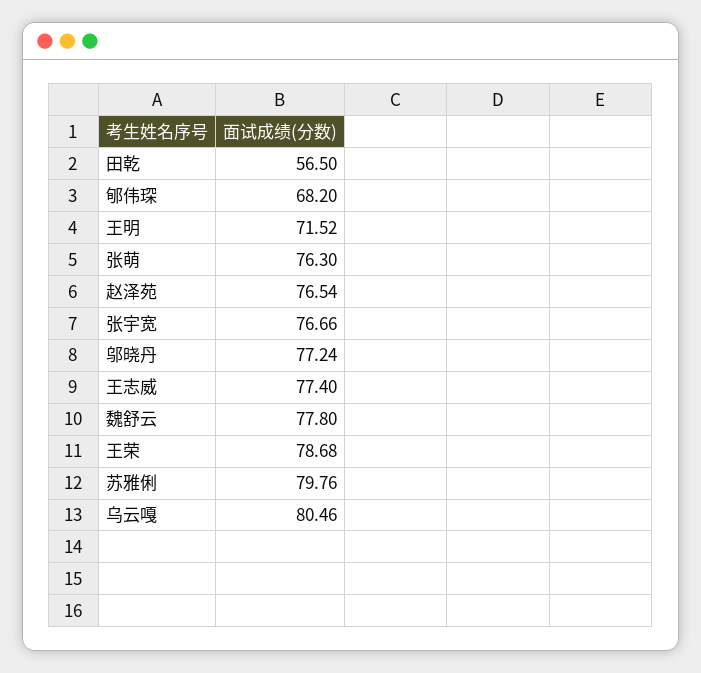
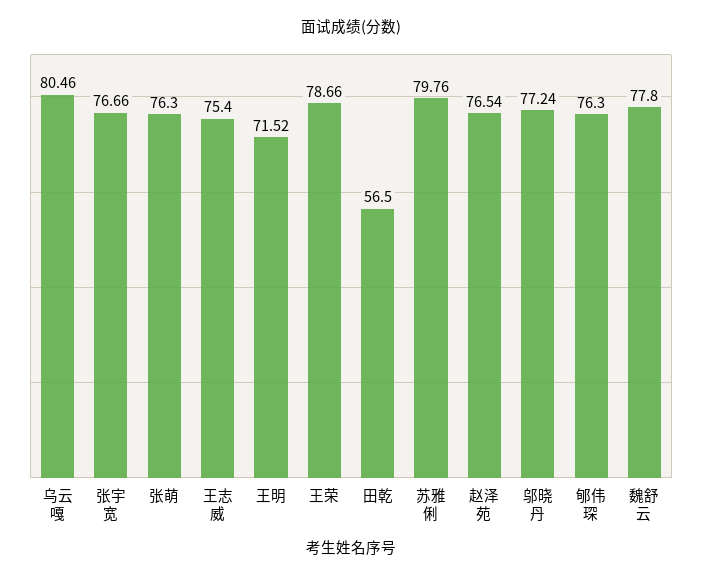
郇伟琛: 68.2 -> 76.3
王志威: 77.4 -> 75.4
王荣: 78.68 -> 78.66

